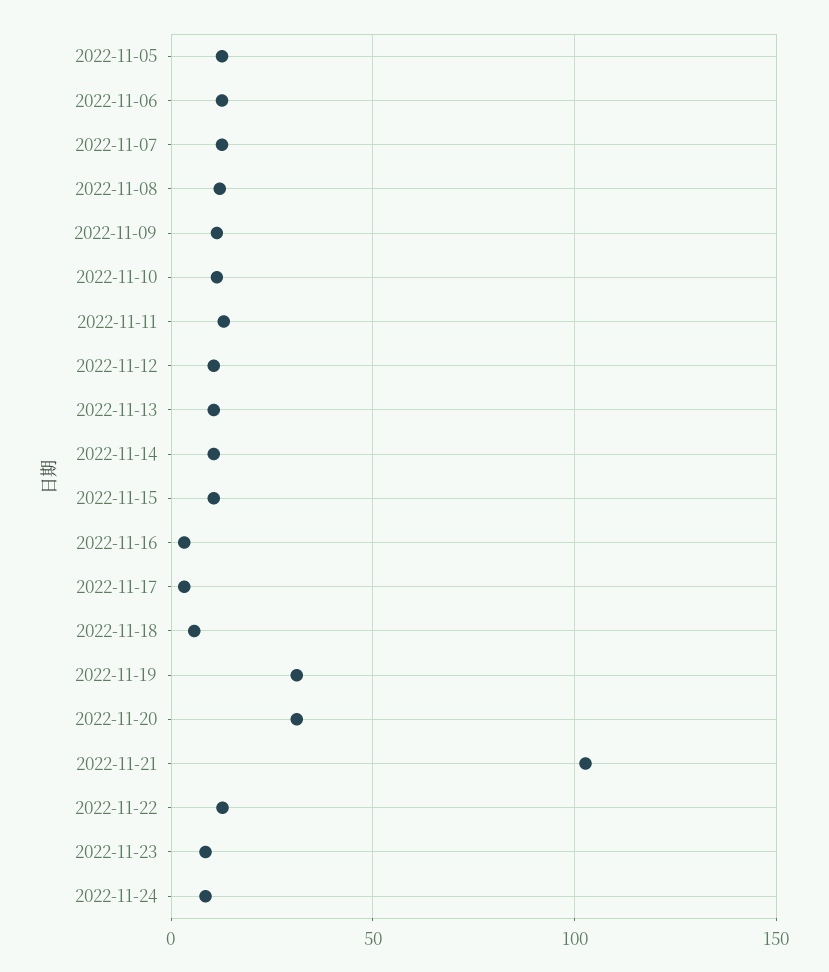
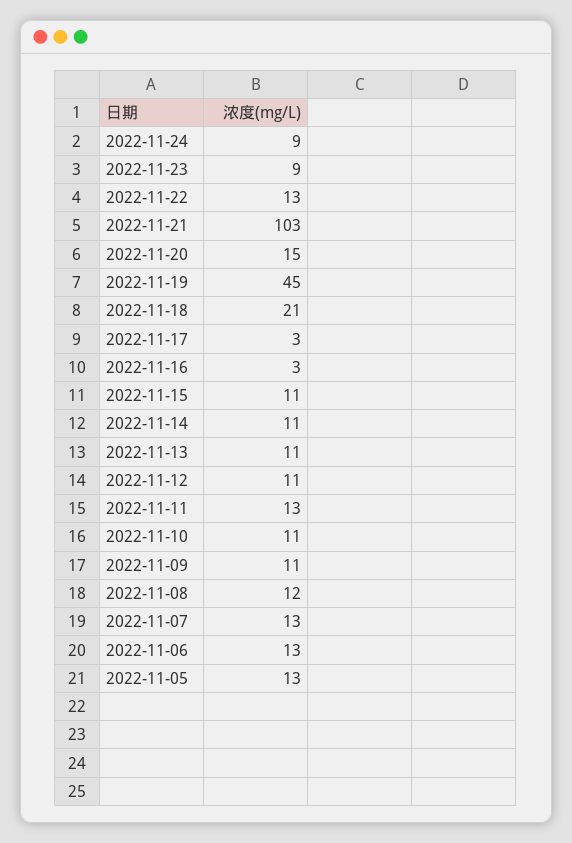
2022-11-18: 5 -> 21
2022-11-19: 30 -> 45
2022-11-20: 30 -> 15

